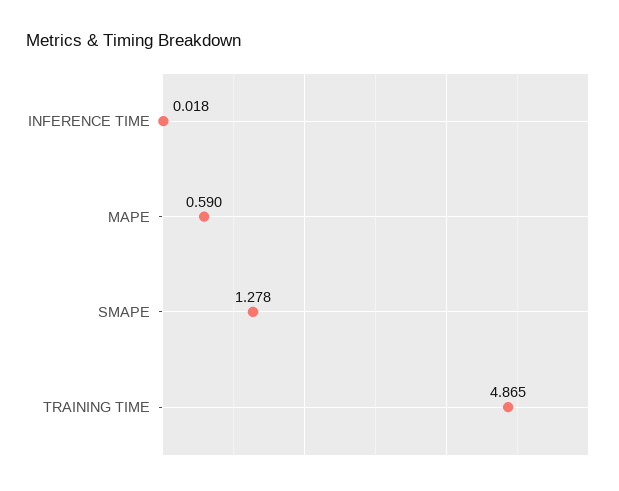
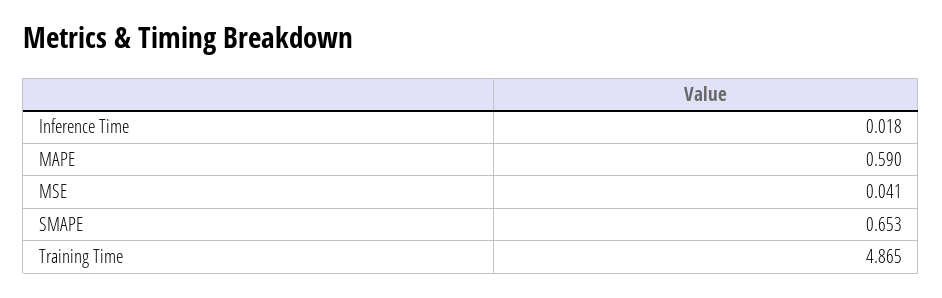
SMAPE: 1.278 -> 0.653
MSE: none -> 0.041

